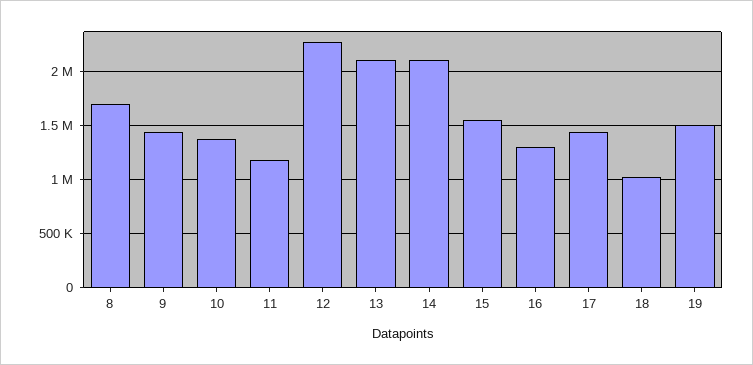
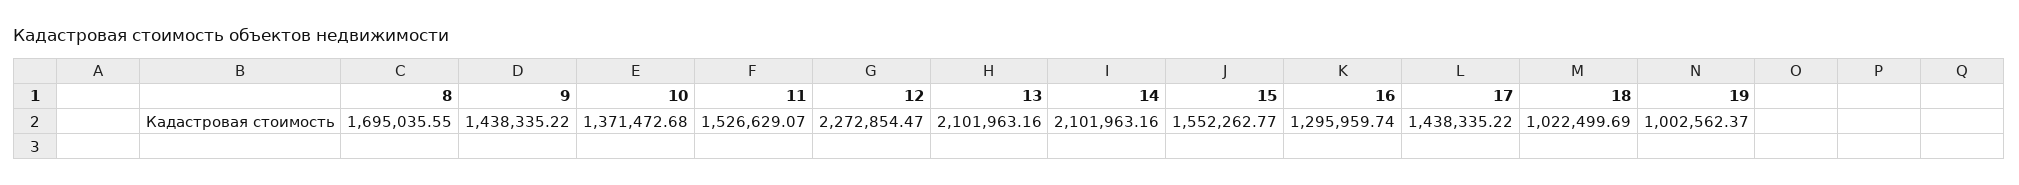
11: 1200000 -> 1526629.07
19: 1500000 -> 1002562.37

